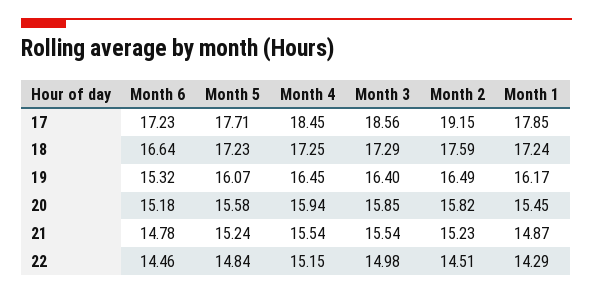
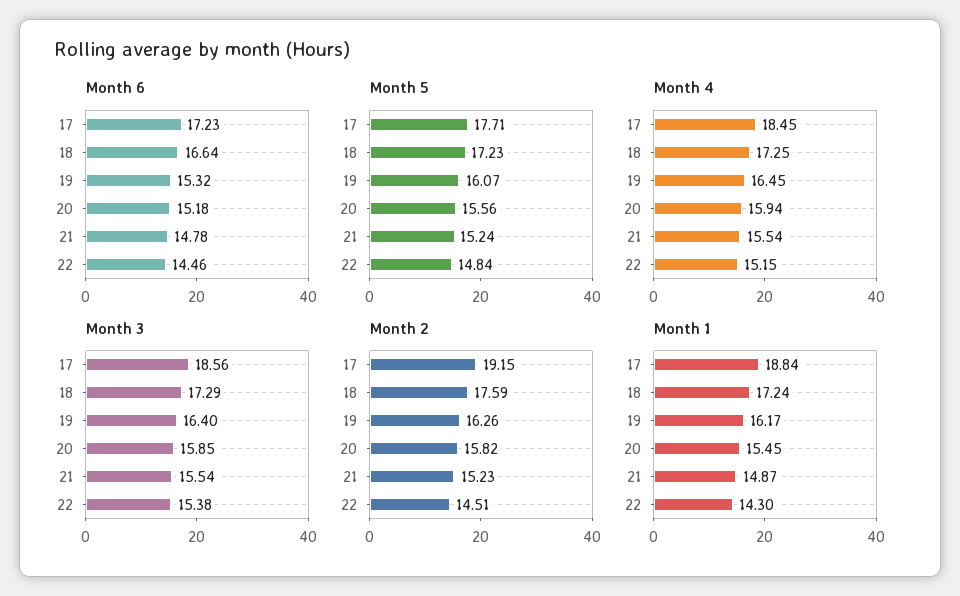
Month 1, 17: 17.85 -> 18.84
Month 2, 19: 16.49 -> 16.26
Month 5, 20: 15.58 -> 15.56
Month 3, 22: 14.98 -> 15.38
Month 1, 22: 14.29 -> 14.3

